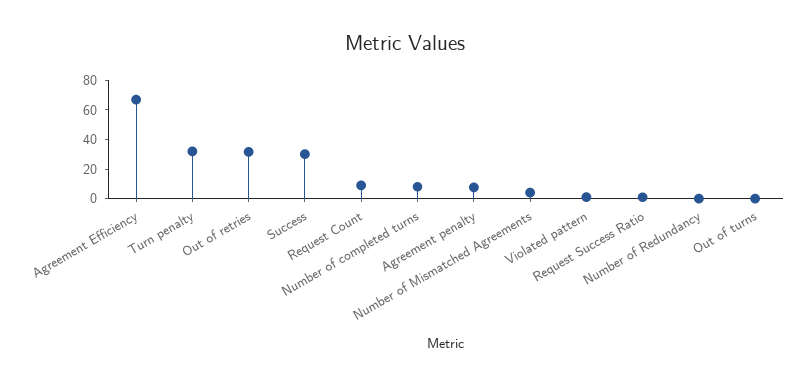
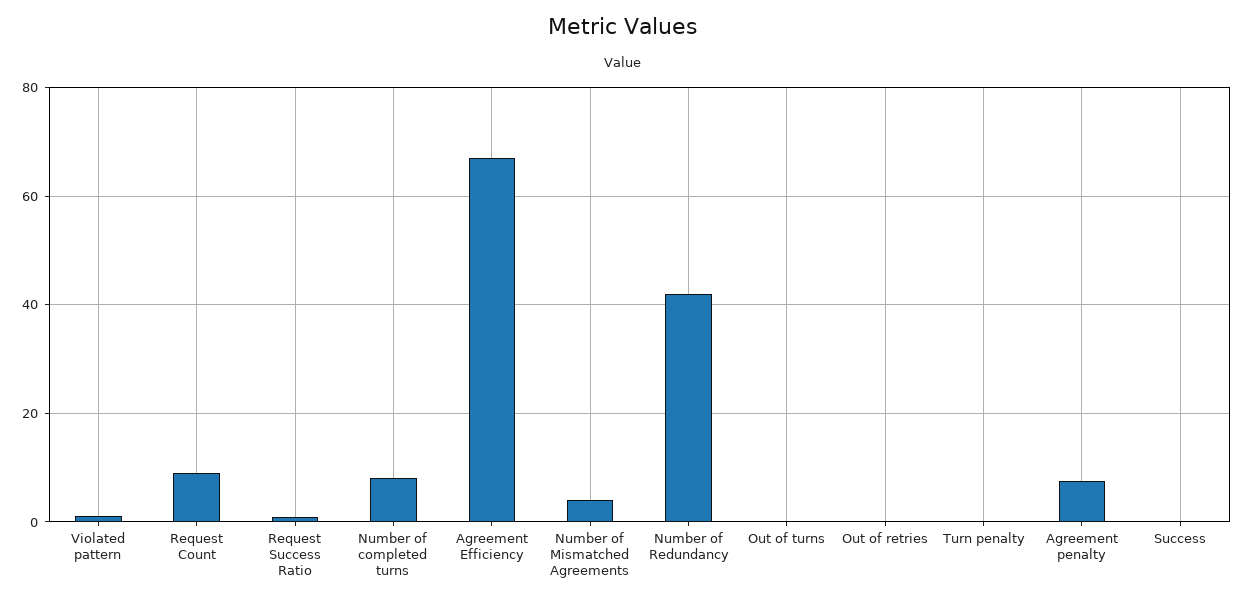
Turn penalty: 30 -> 0
Out of retries: 30 -> 0
Success: 30 -> 0
Number of Redundancy: 0 -> 42

